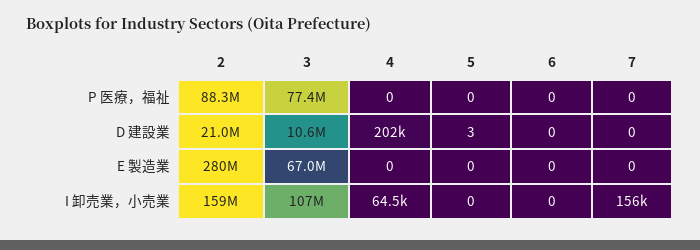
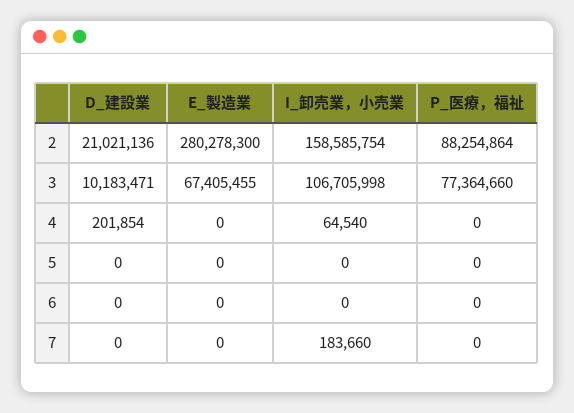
3, D 建設業: 10600000 -> 10183471
5, D 建設業: 3 -> 0
3, E 製造業: 67000000 -> 67405455
7, I 卸売業，小売業: 156000 -> 183660

